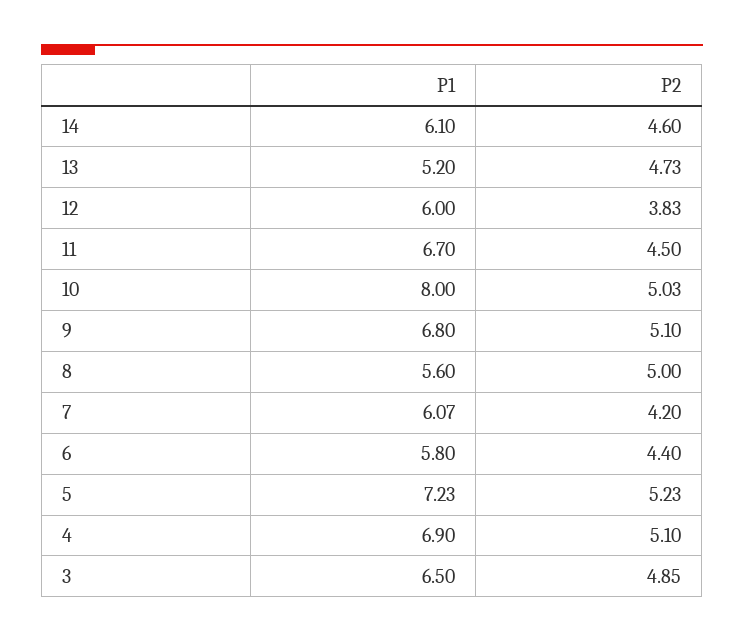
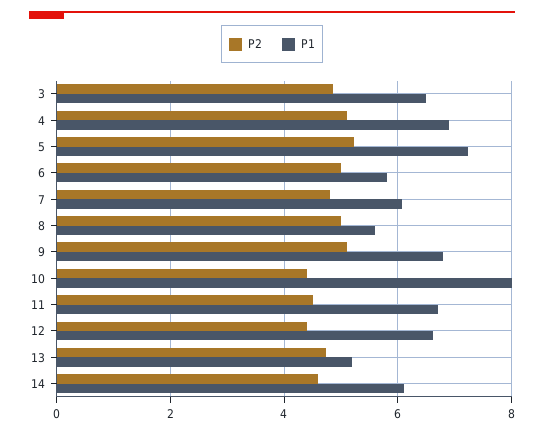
P1, 12: 6 -> 6.6
P2, 12: 3.83 -> 4.4
P2, 10: 5.03 -> 4.4
P2, 7: 4.2 -> 4.8
P2, 6: 4.4 -> 5

